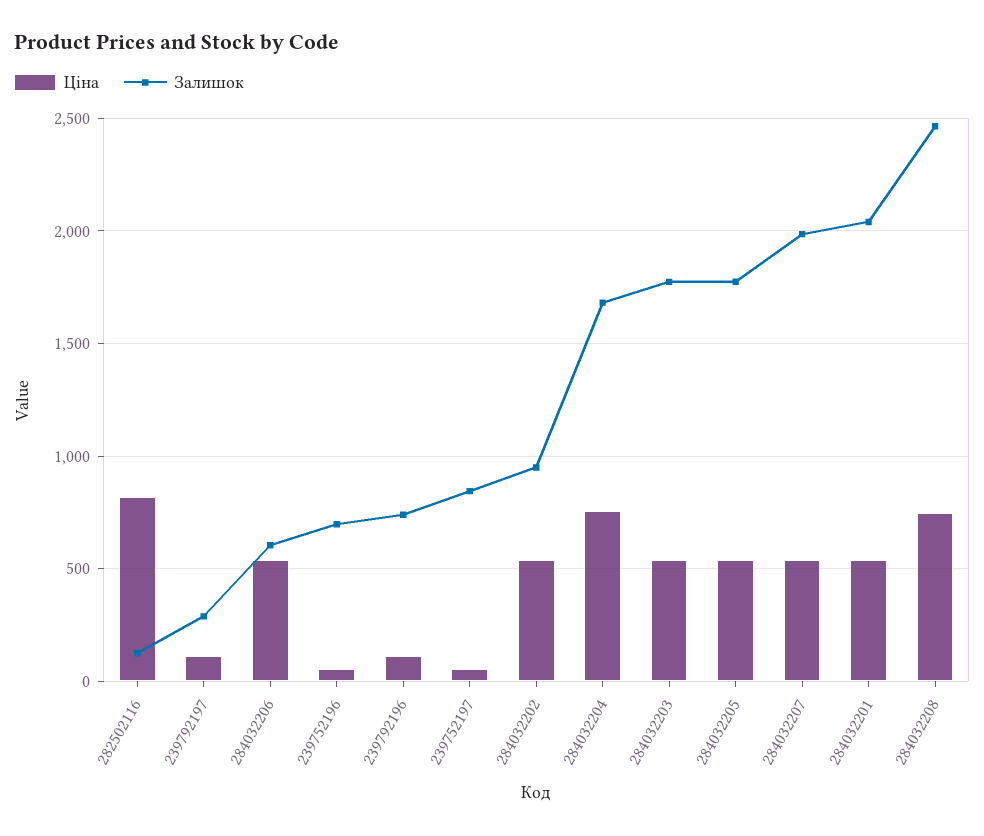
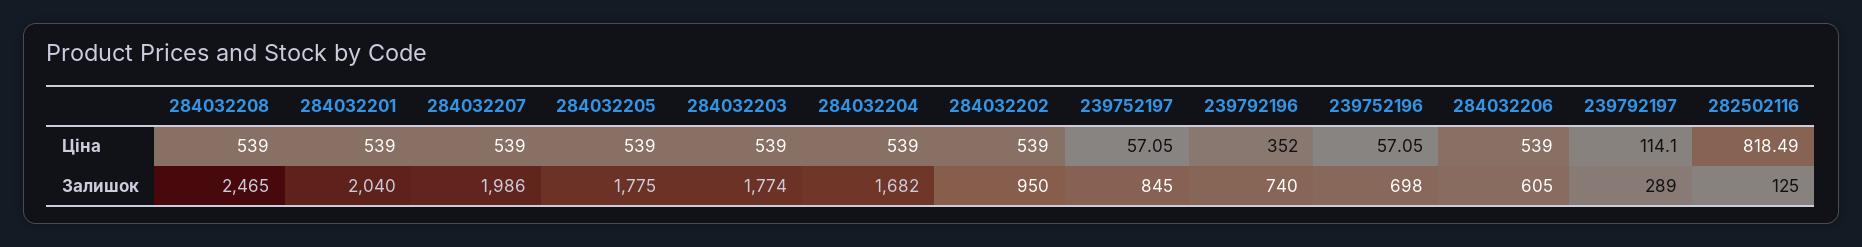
Ціна, 239792196: 100 -> 352
Ціна, 284032204: 750 -> 539
Ціна, 284032208: 750 -> 539

